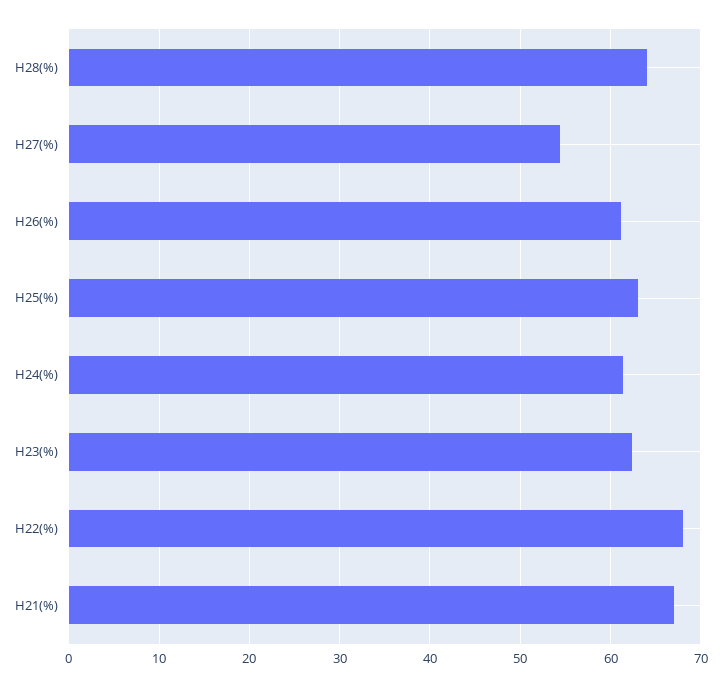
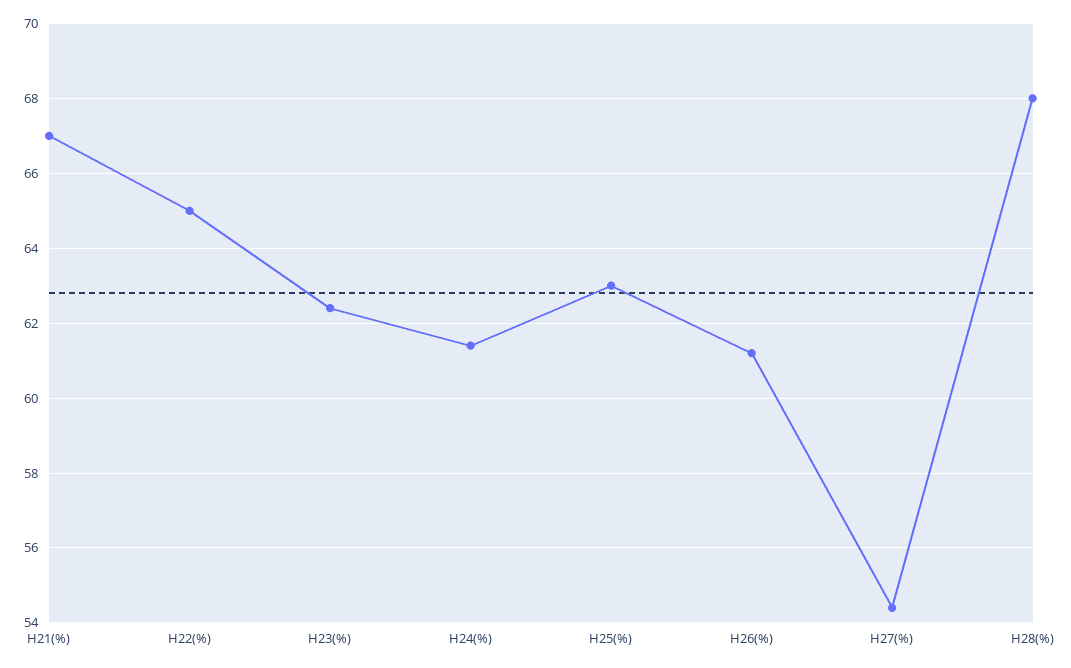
H28(%): 64 -> 68
H22(%): 68 -> 65

